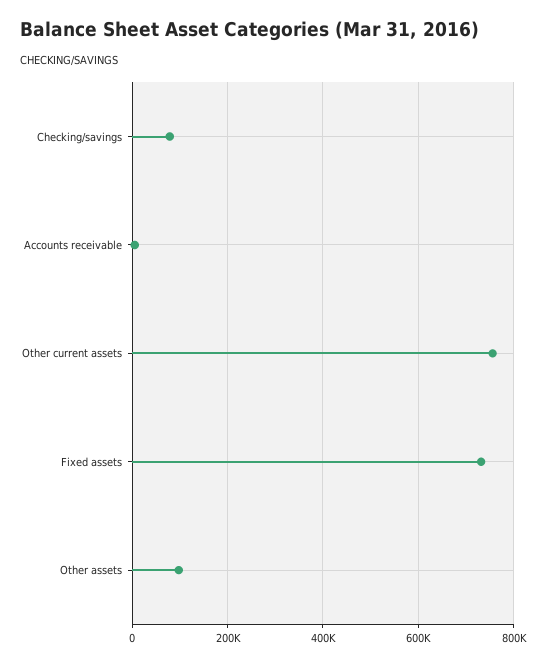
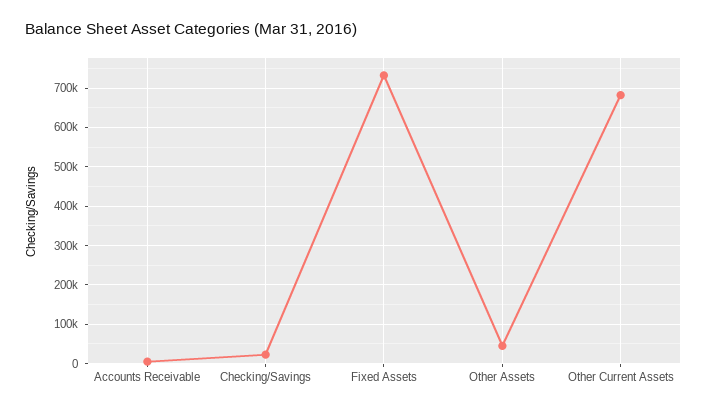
Checking/savings: 80000 -> 20000
Other current assets: 760000 -> 680000
Other assets: 100000 -> 40000

